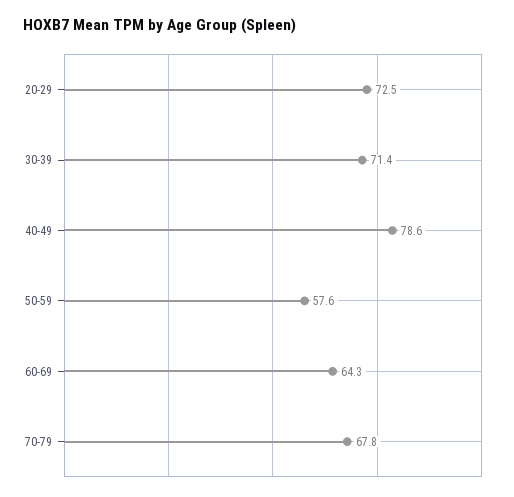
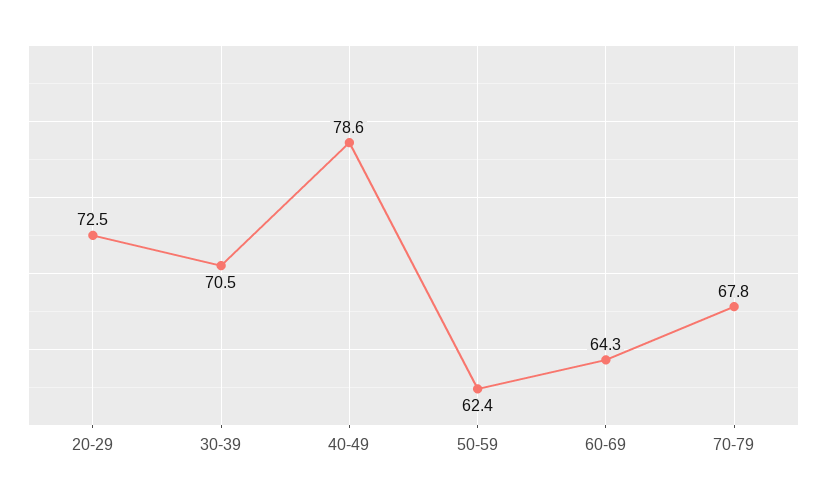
30-39: 71.4 -> 70.5
50-59: 57.6 -> 62.4

